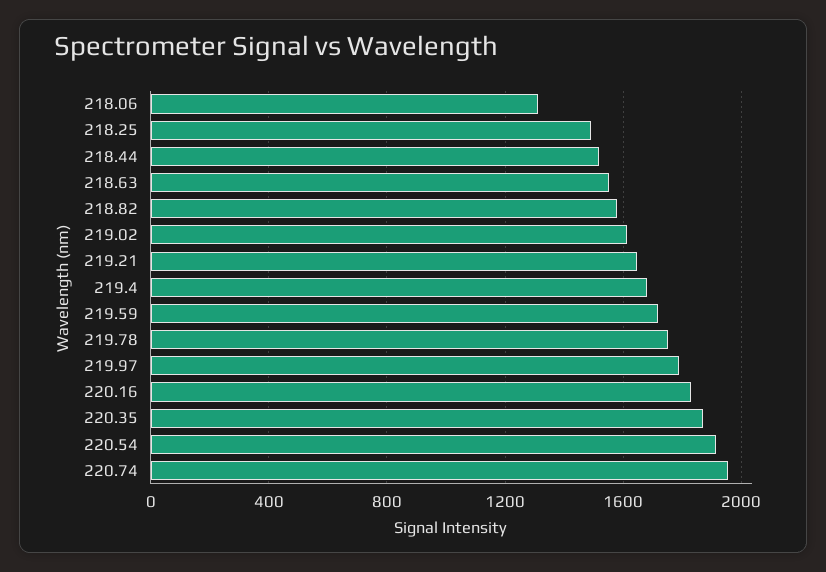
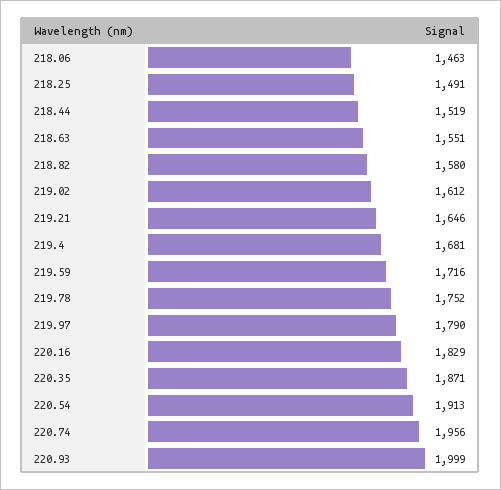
218.06: 1300 -> 1463
220.93: none -> 1999

